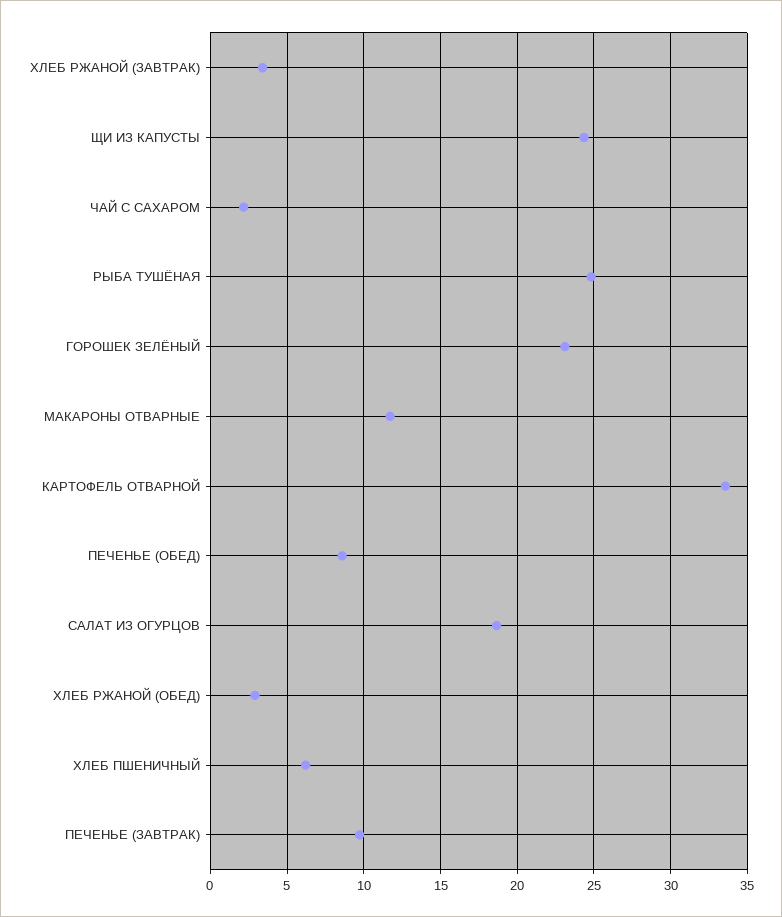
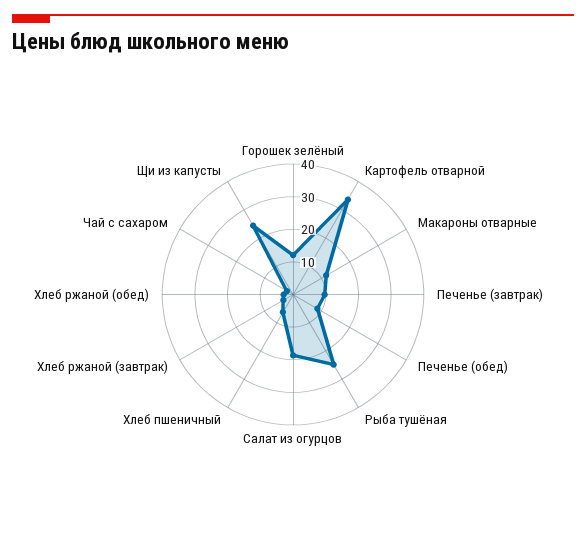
ГОРОШЕК ЗЕЛЁНЫЙ: 23 -> 12.5

